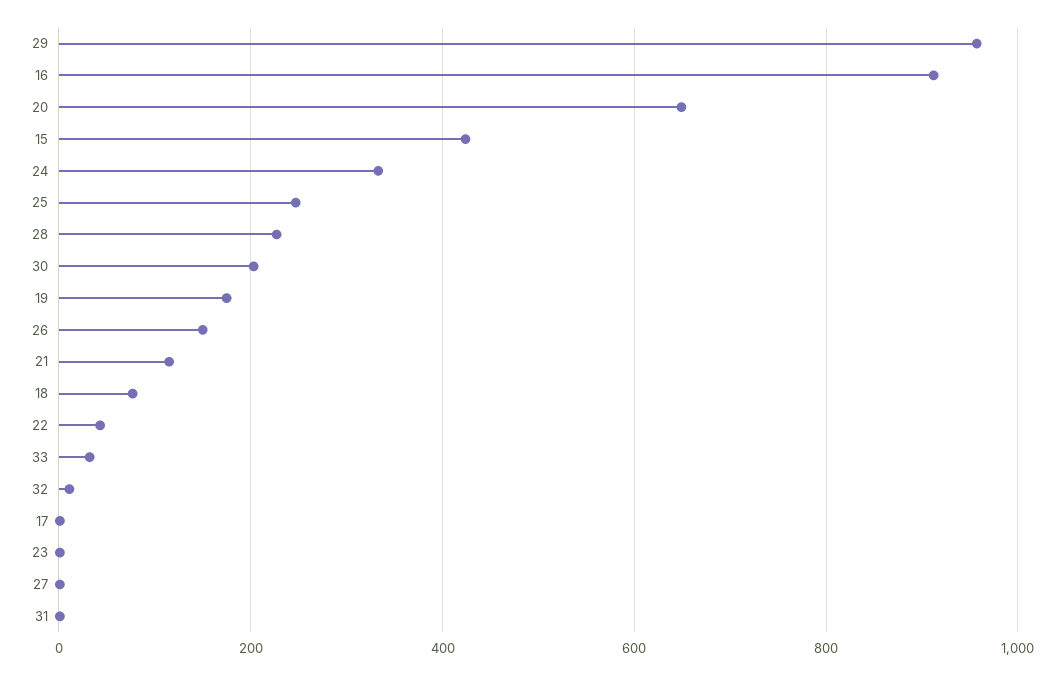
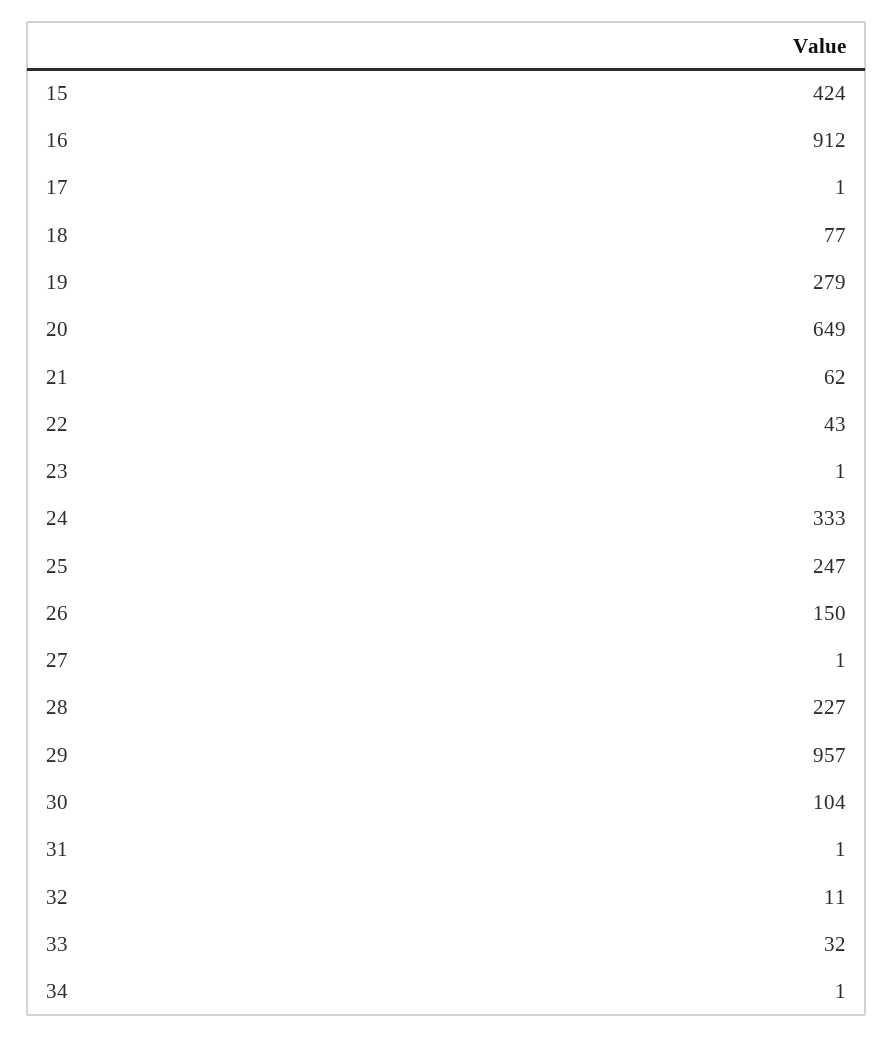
30: 200 -> 104
19: 180 -> 279
21: 120 -> 62
34: none -> 1

